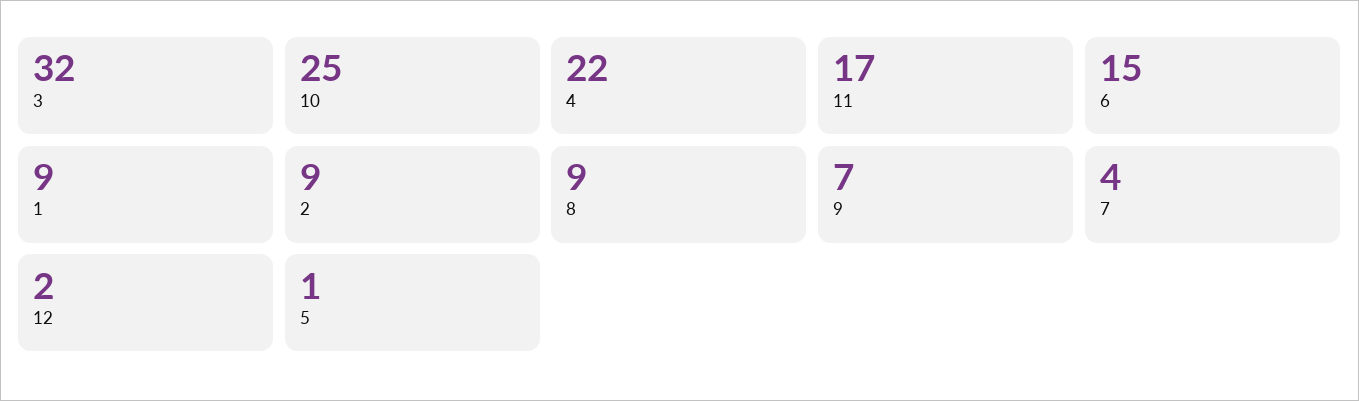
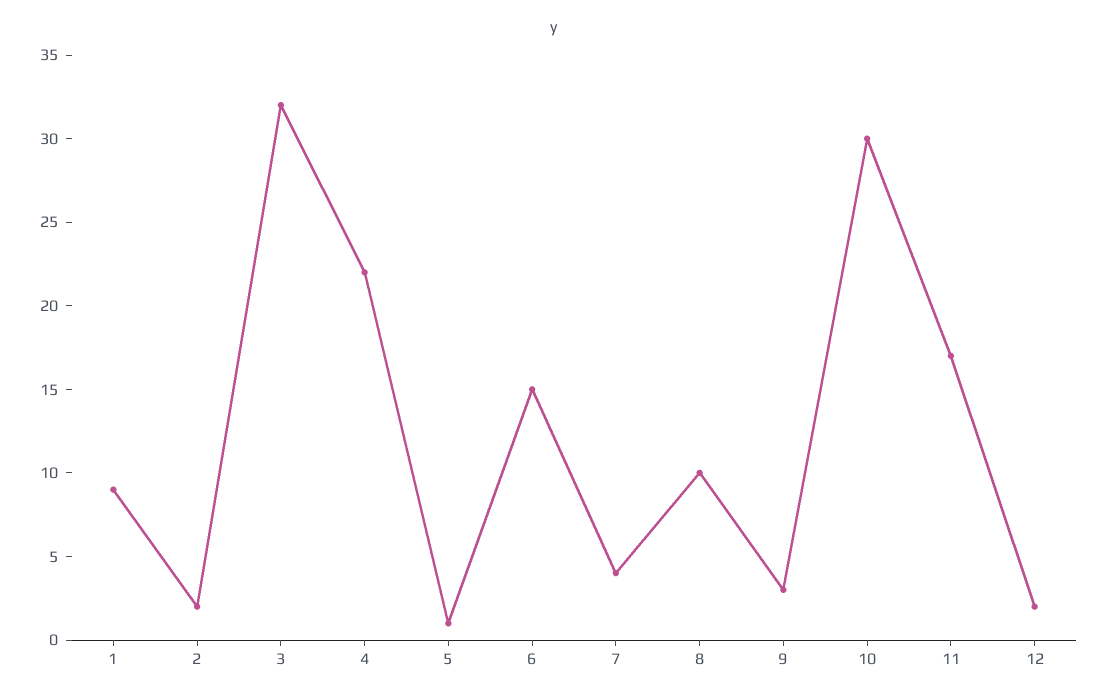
10: 25 -> 30
2: 9 -> 2
8: 9 -> 10
9: 7 -> 3

